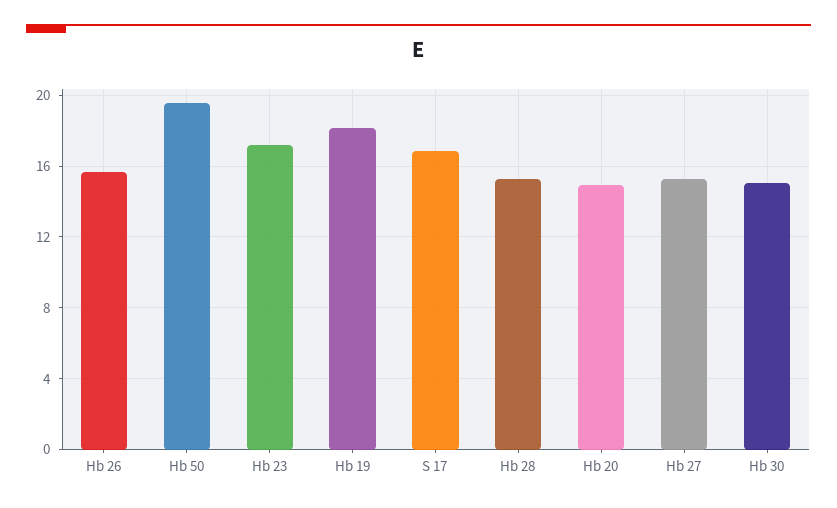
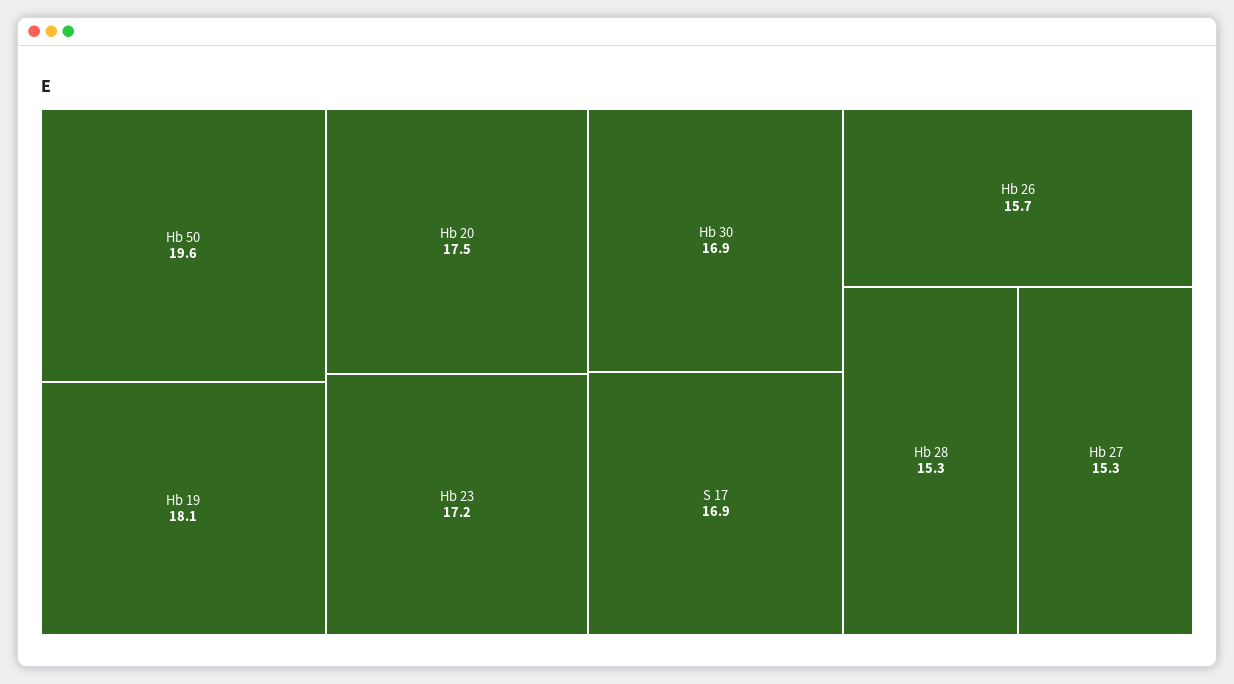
Hb 20: 15 -> 17.5
Hb 30: 15 -> 16.9

